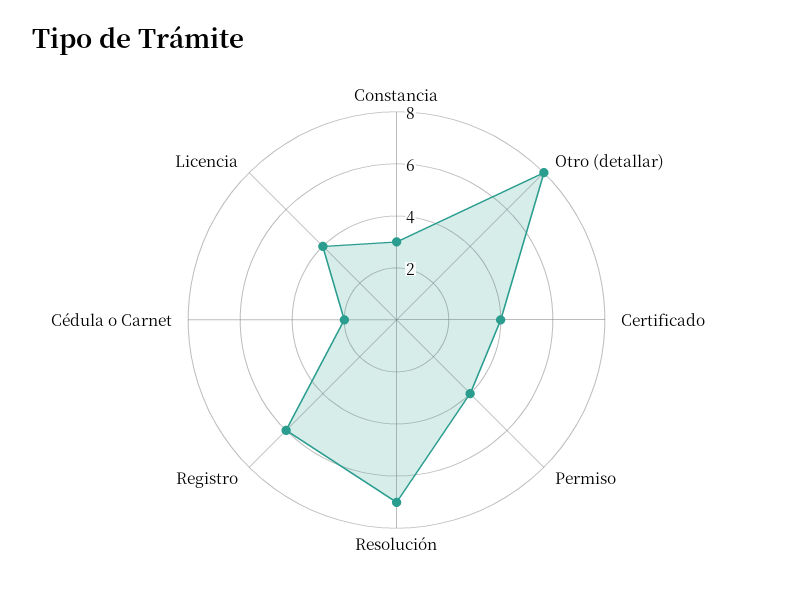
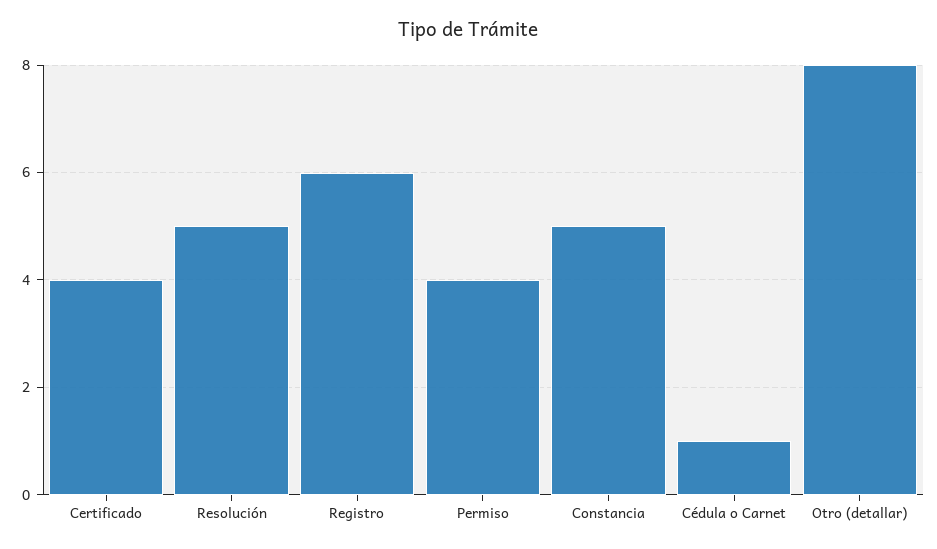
Constancia: 3 -> 5
Resolución: 7 -> 5
Cédula o Carnet: 2 -> 1
Licencia: 4 -> none

